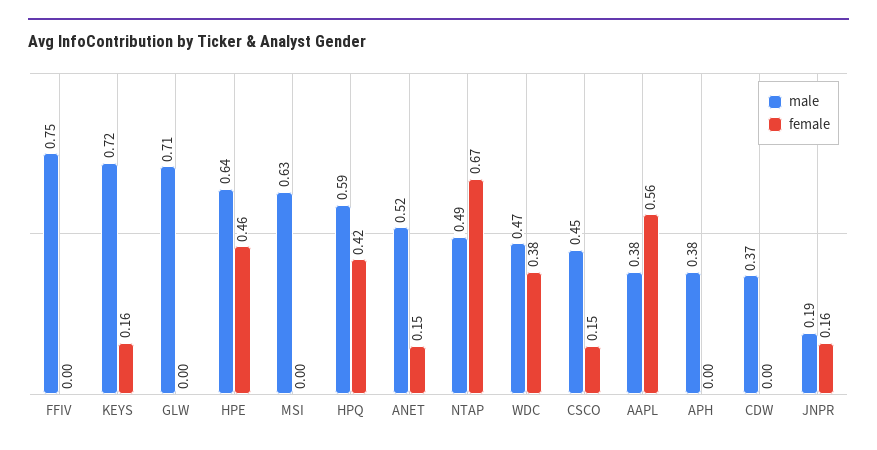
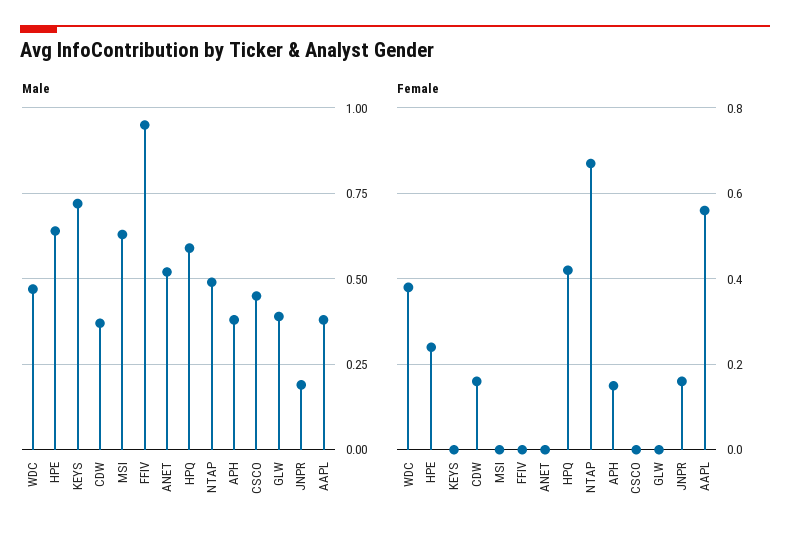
male, FFIV: 0.75 -> 0.95
female, KEYS: 0.16 -> 0
male, GLW: 0.71 -> 0.4
female, HPE: 0.46 -> 0.25
female, ANET: 0.15 -> 0
female, CSCO: 0.15 -> 0
female, APH: 0 -> 0.15
female, CDW: 0 -> 0.15

